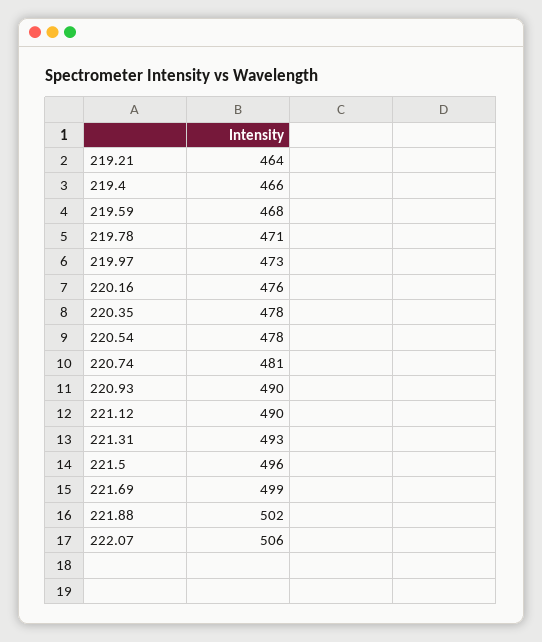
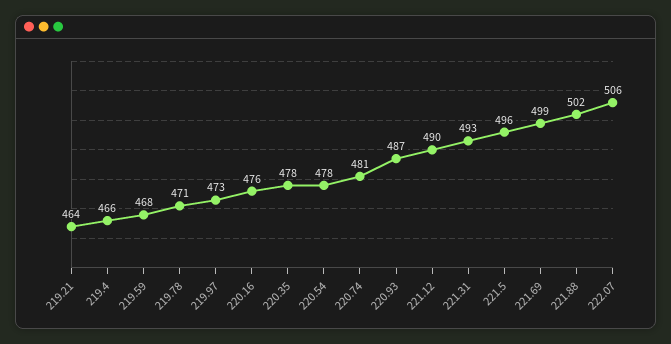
220.93: 490 -> 487

